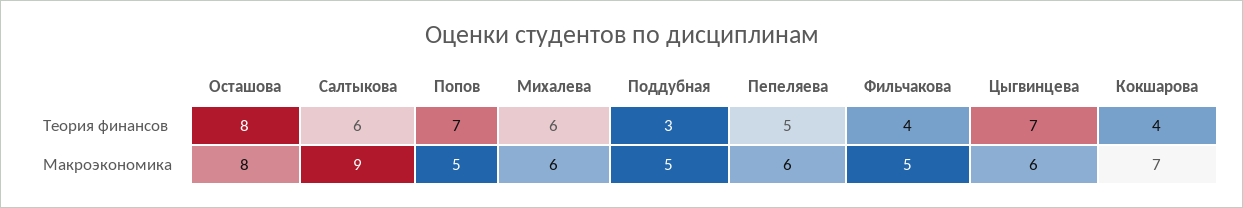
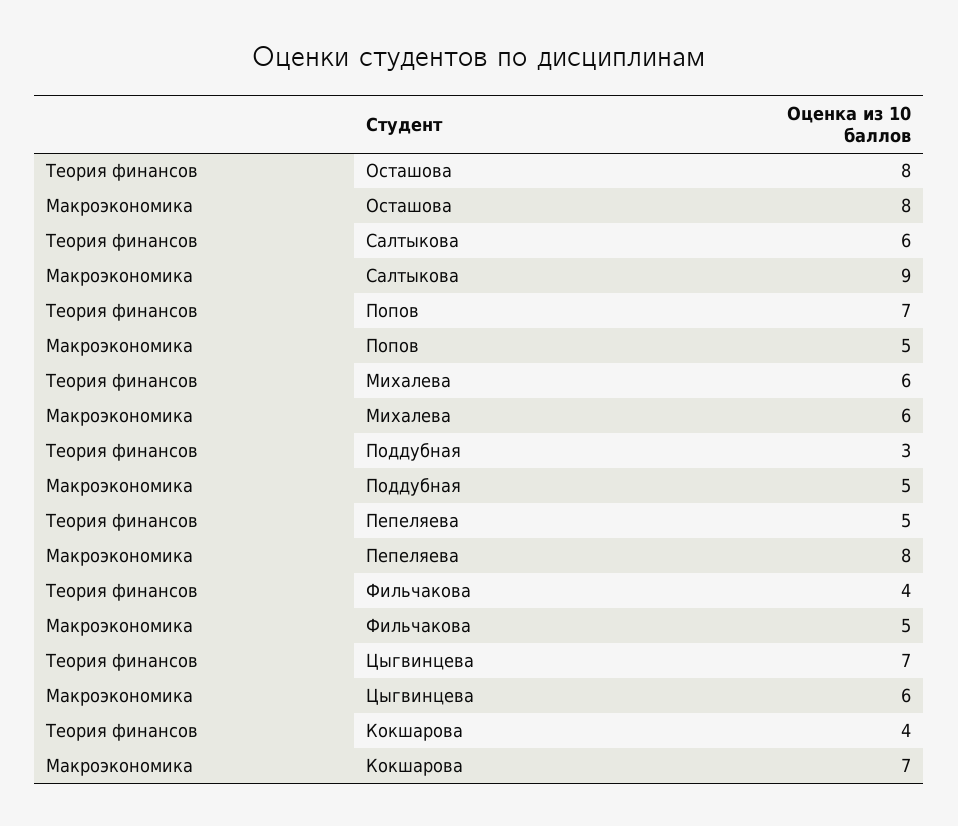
Пепеляева, Макроэкономика: 6 -> 8

